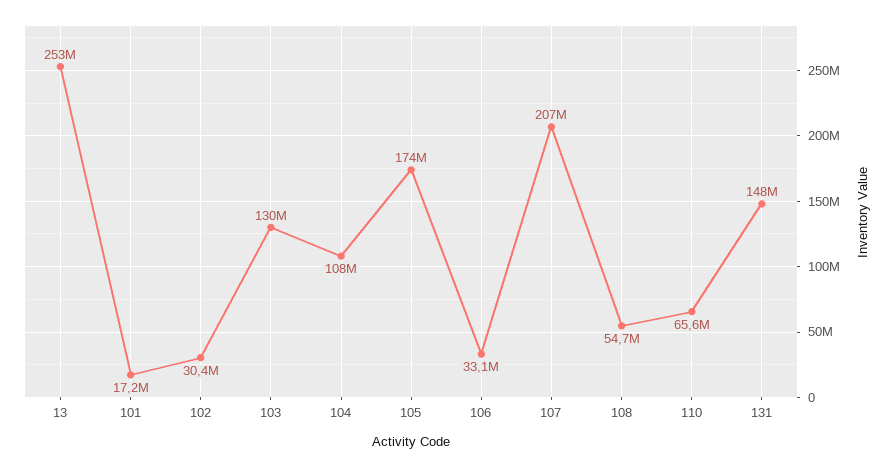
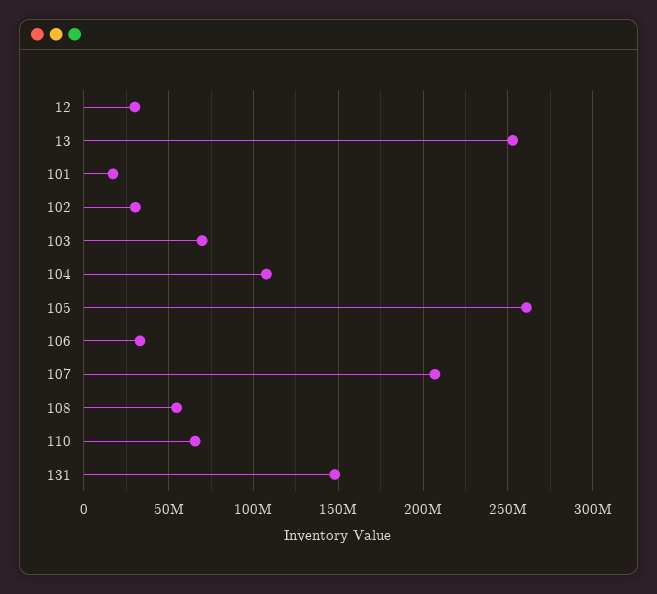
103: 130000000 -> 70000000
105: 174000000 -> 260000000
12: none -> 30000000

